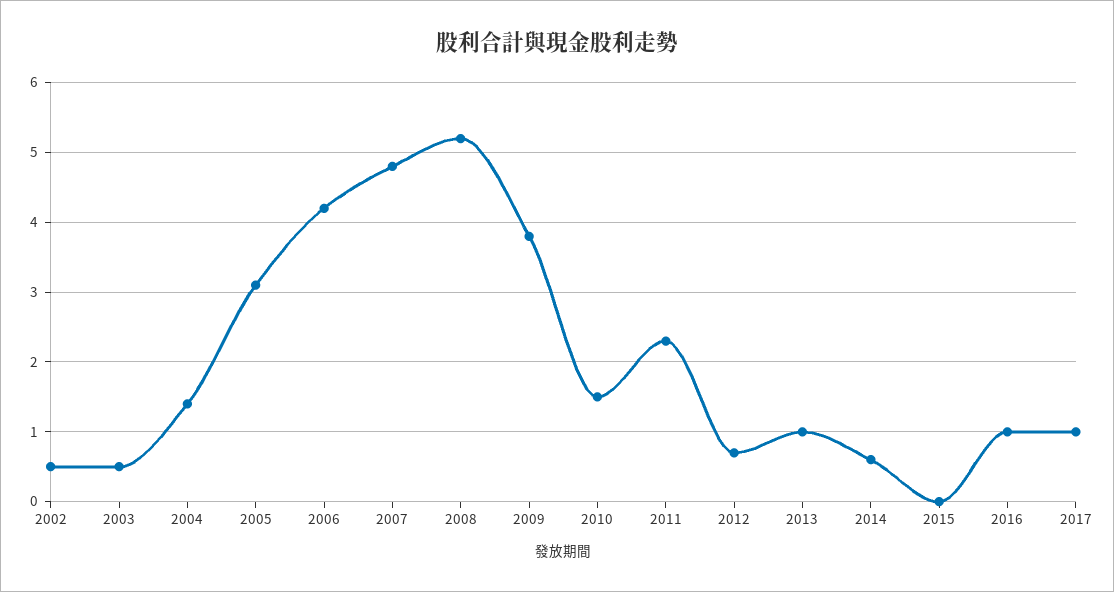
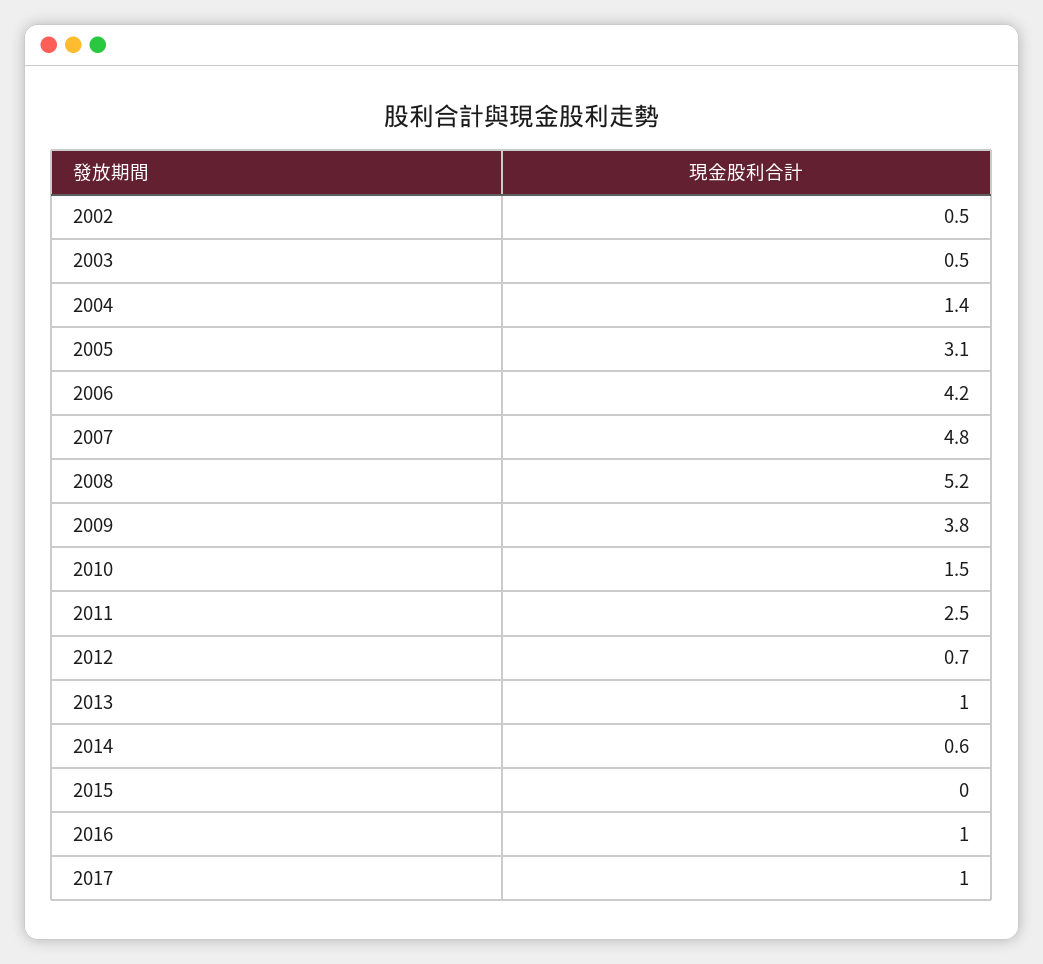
2011: 2.3 -> 2.5

